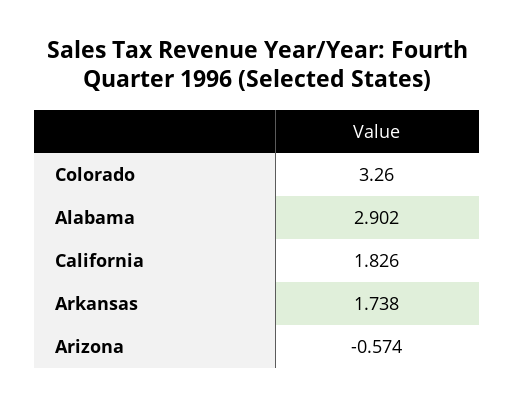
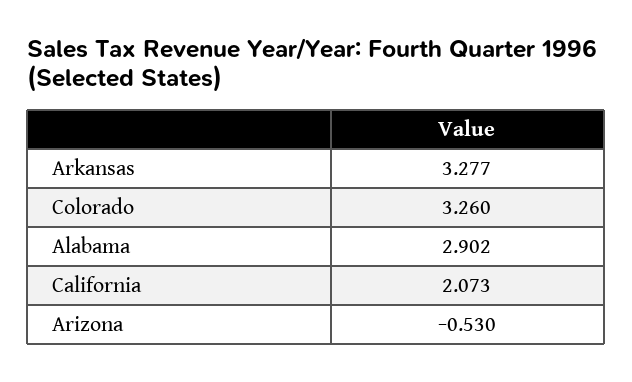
California: 1.826 -> 2.073
Arkansas: 1.738 -> 3.277
Arizona: -0.574 -> -0.53

